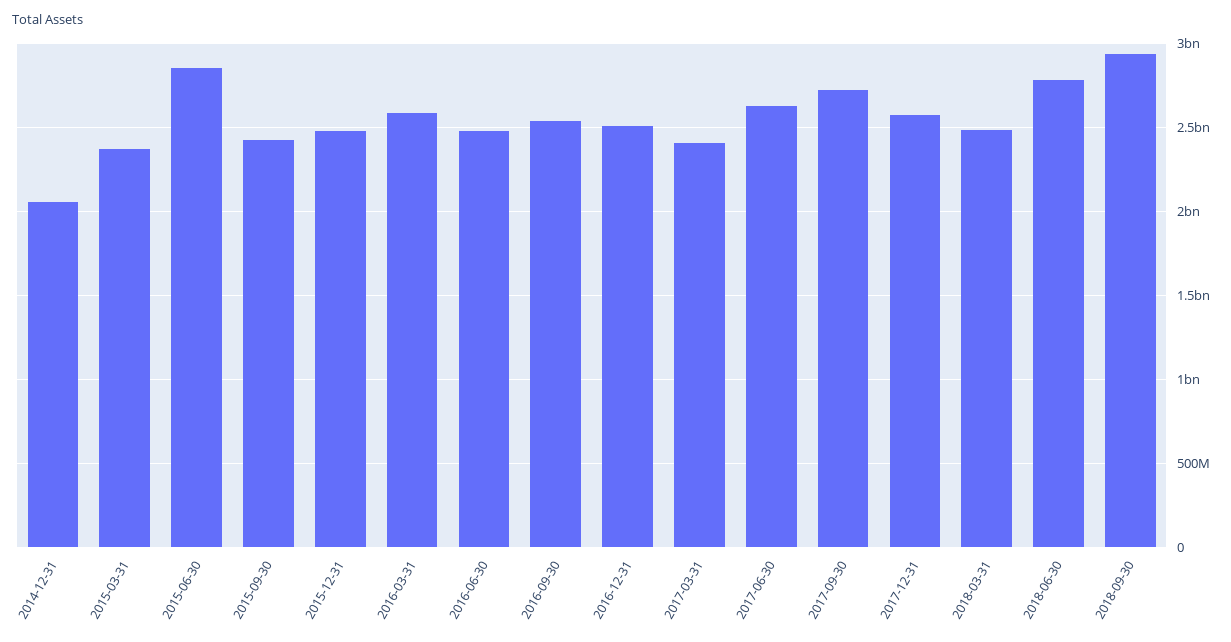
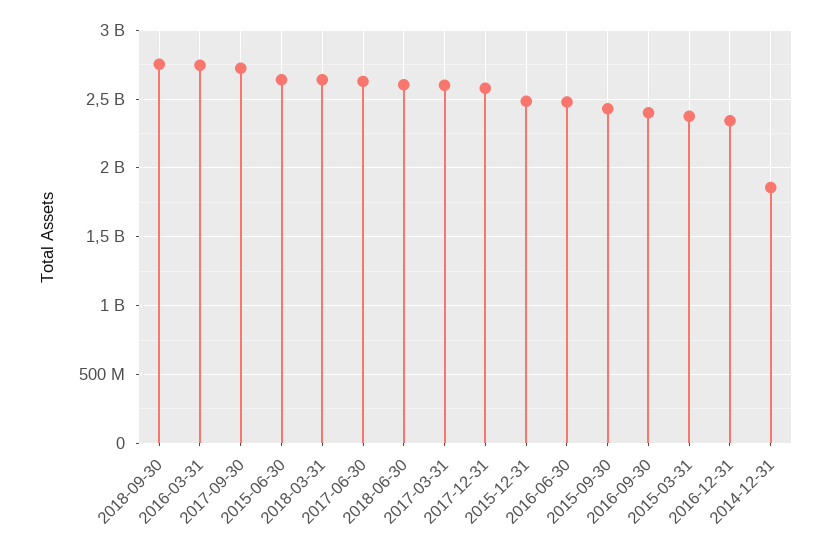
2014-12-31: 2050000000 -> 1850000000
2015-06-30: 2850000000 -> 2650000000
2016-03-31: 2600000000 -> 2750000000
2016-09-30: 2550000000 -> 2400000000
2016-12-31: 2500000000 -> 2350000000
2017-03-31: 2400000000 -> 2600000000
2018-03-31: 2500000000 -> 2650000000
2018-06-30: 2800000000 -> 2600000000
2018-09-30: 2950000000 -> 2750000000

